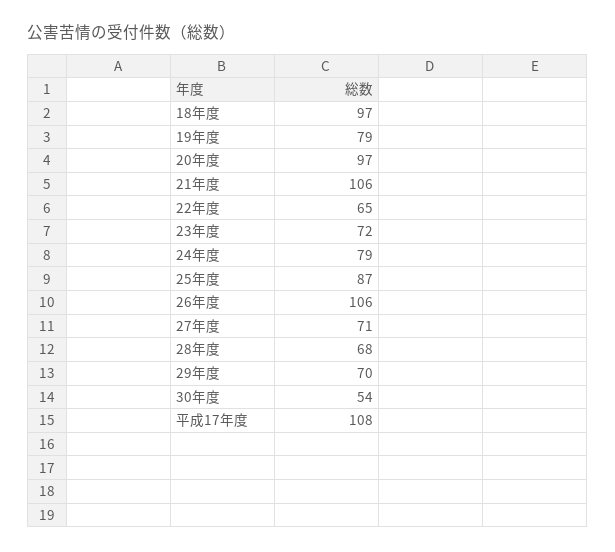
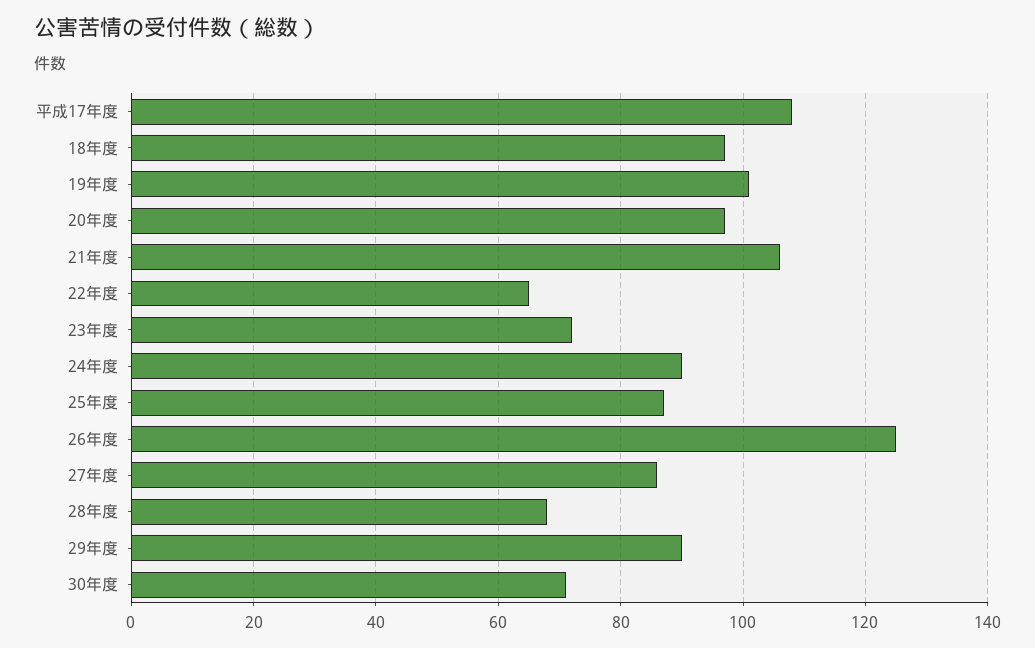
19年度: 79 -> 100
24年度: 79 -> 90
26年度: 106 -> 125
27年度: 71 -> 85
29年度: 70 -> 90
30年度: 54 -> 70

